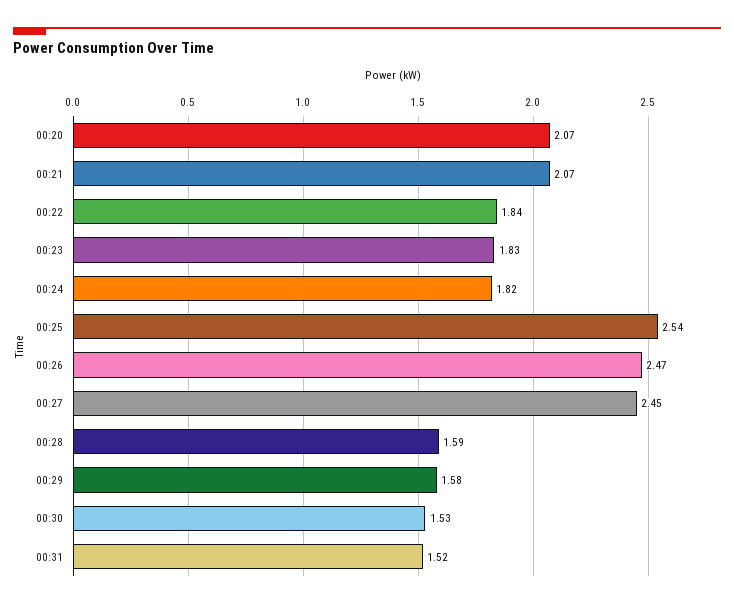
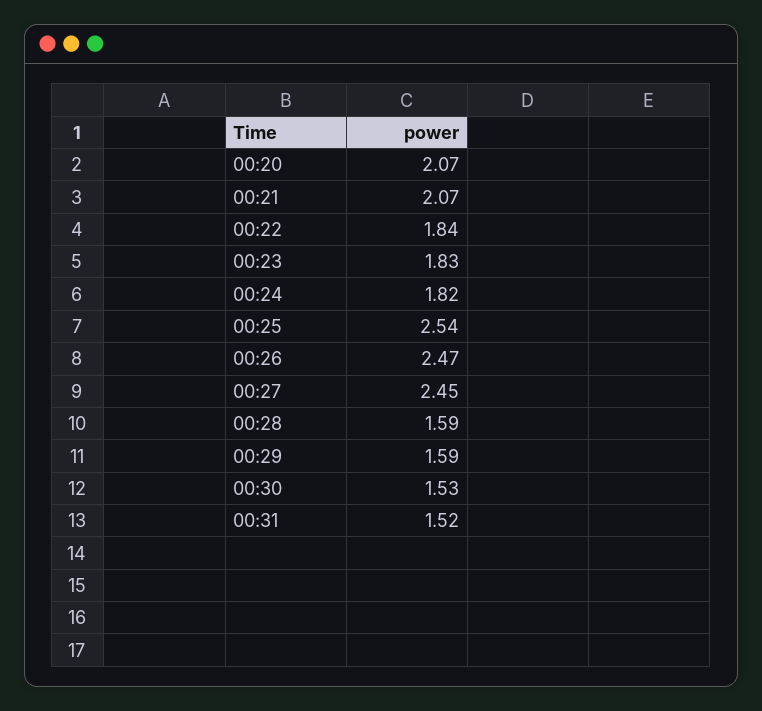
00:29: 1.58 -> 1.59

